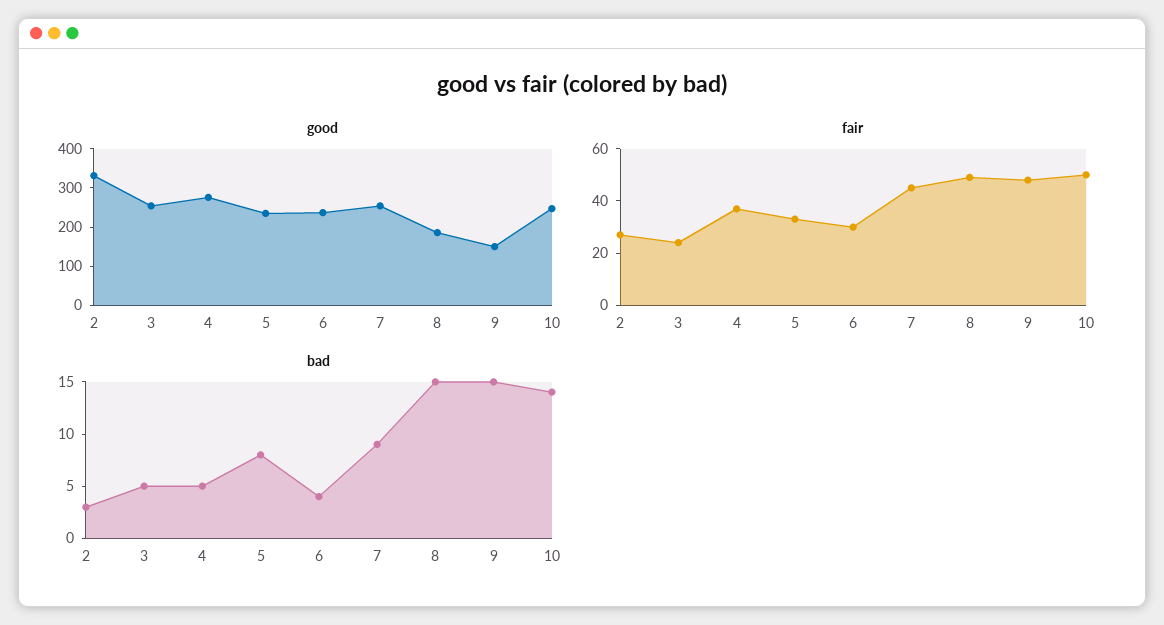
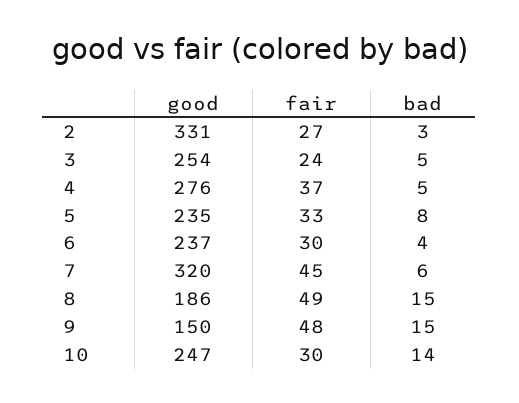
good, 7: 250 -> 320
fair, 10: 50 -> 30
bad, 7: 9 -> 6

